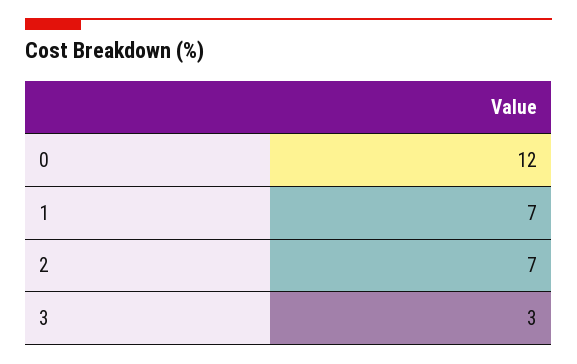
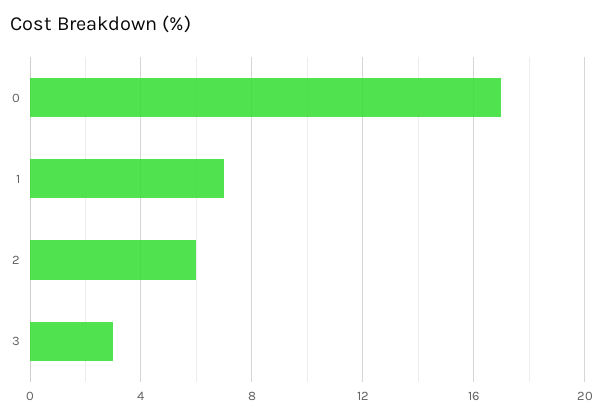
0: 12 -> 17
2: 7 -> 6

